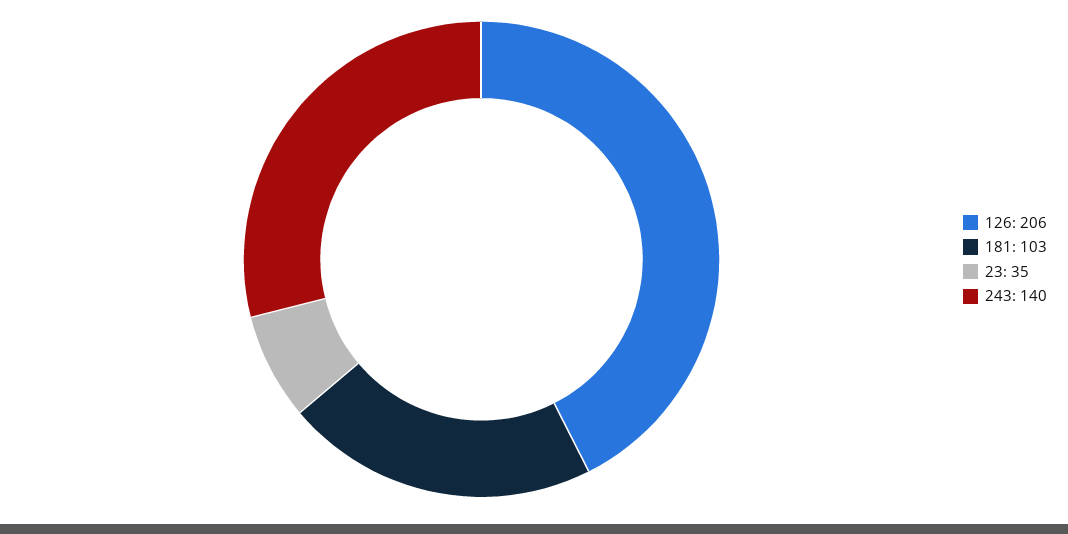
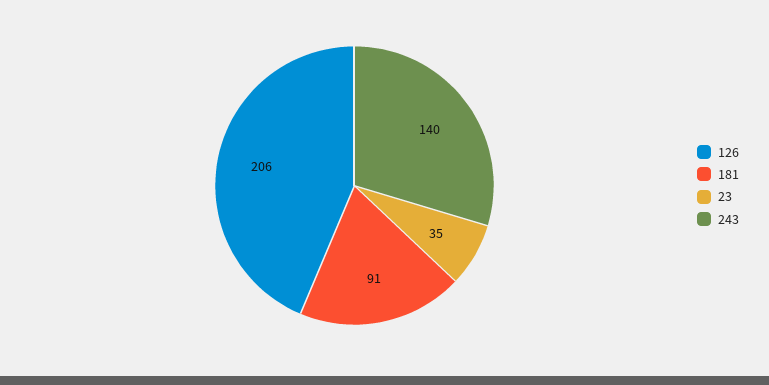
181: 103 -> 91

